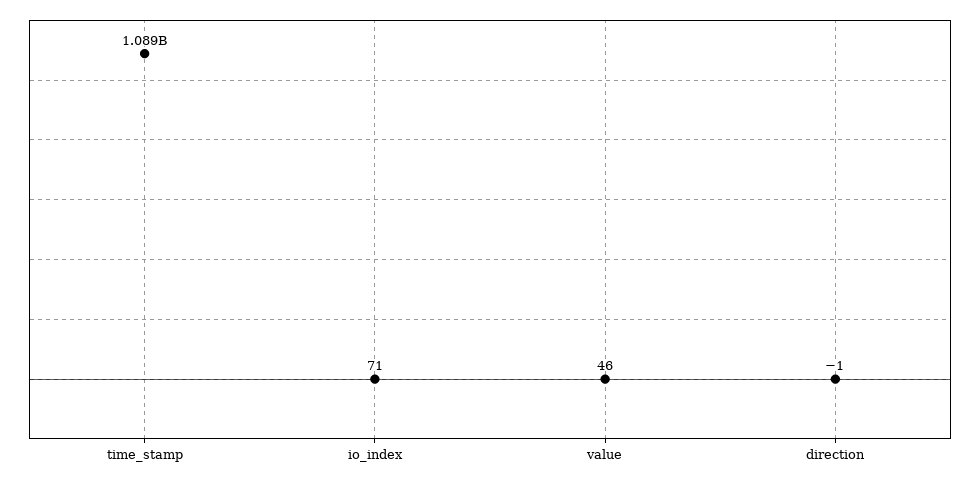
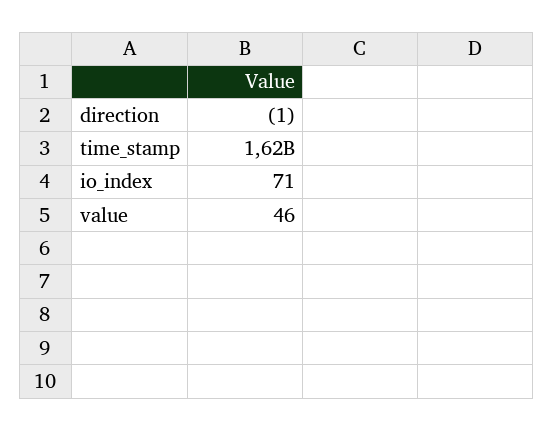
time_stamp: 1089000000 -> 1620000000

